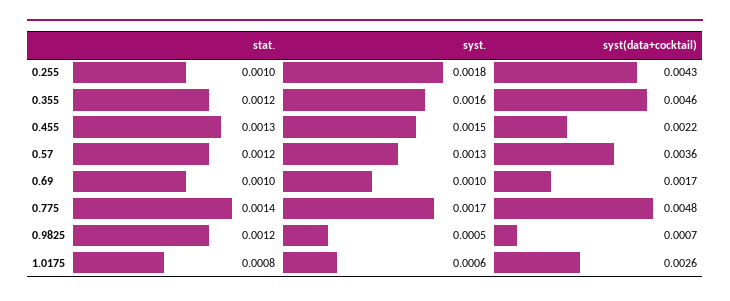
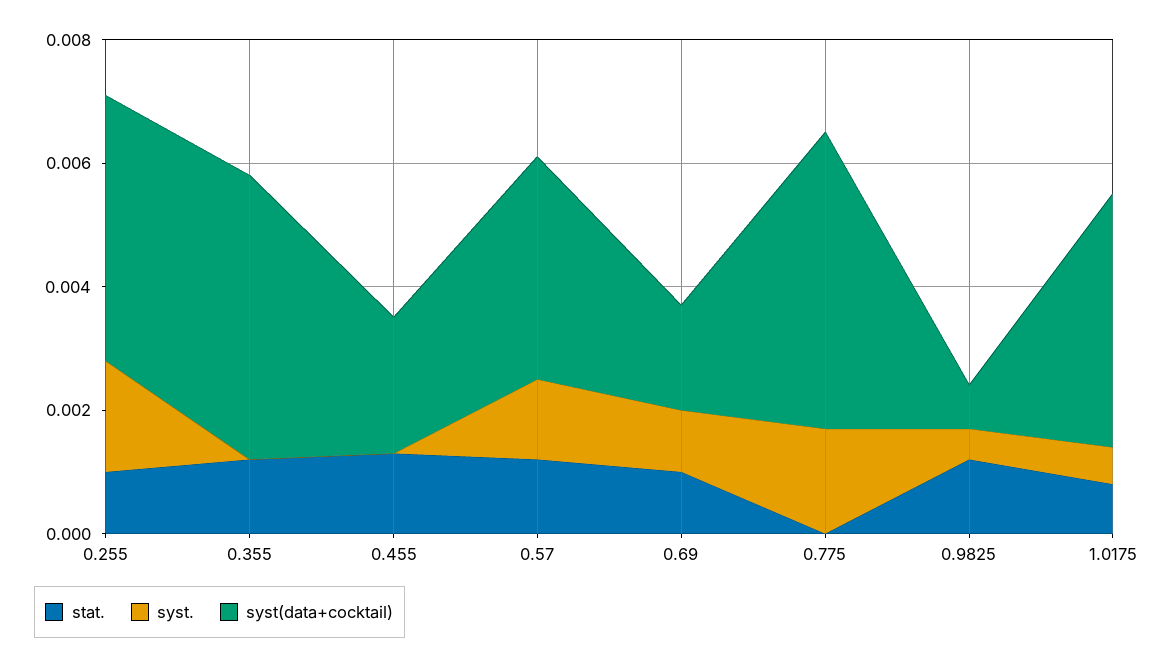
syst., 0.355: 0.0016 -> 0
syst., 0.455: 0.0015 -> 0
stat., 0.775: 0.0014 -> 0
syst(data+cocktail), 1.0175: 0.0026 -> 0.004

